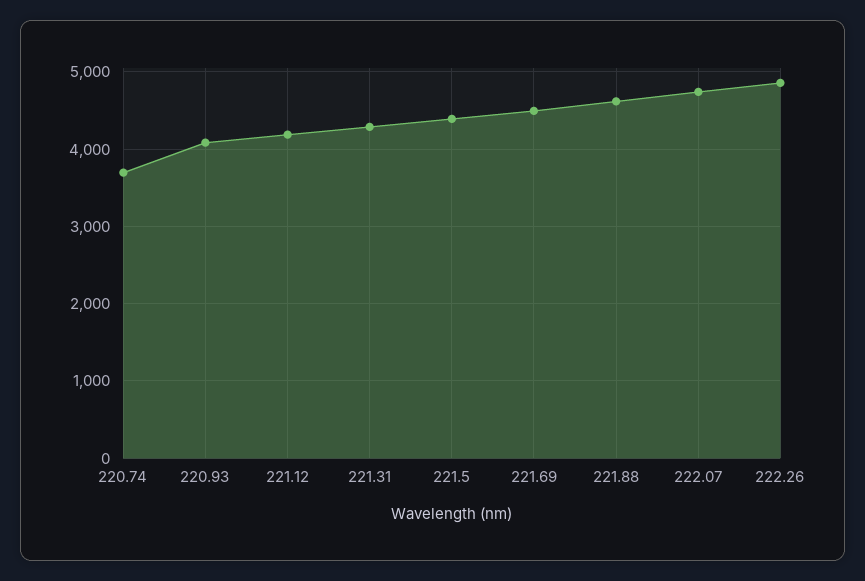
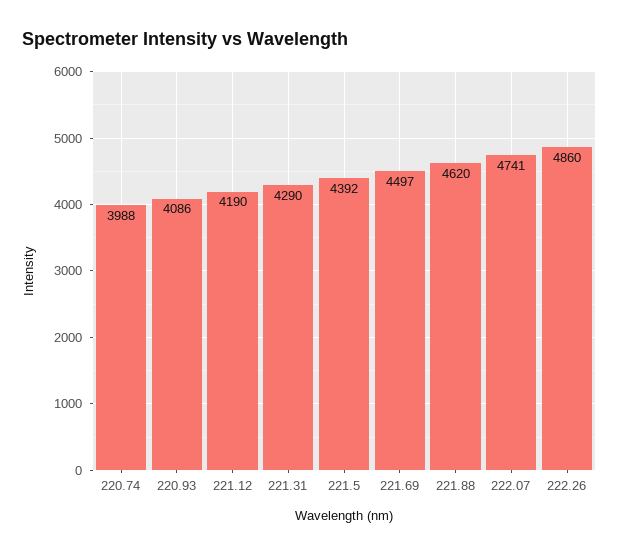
220.74: 3700 -> 3988

